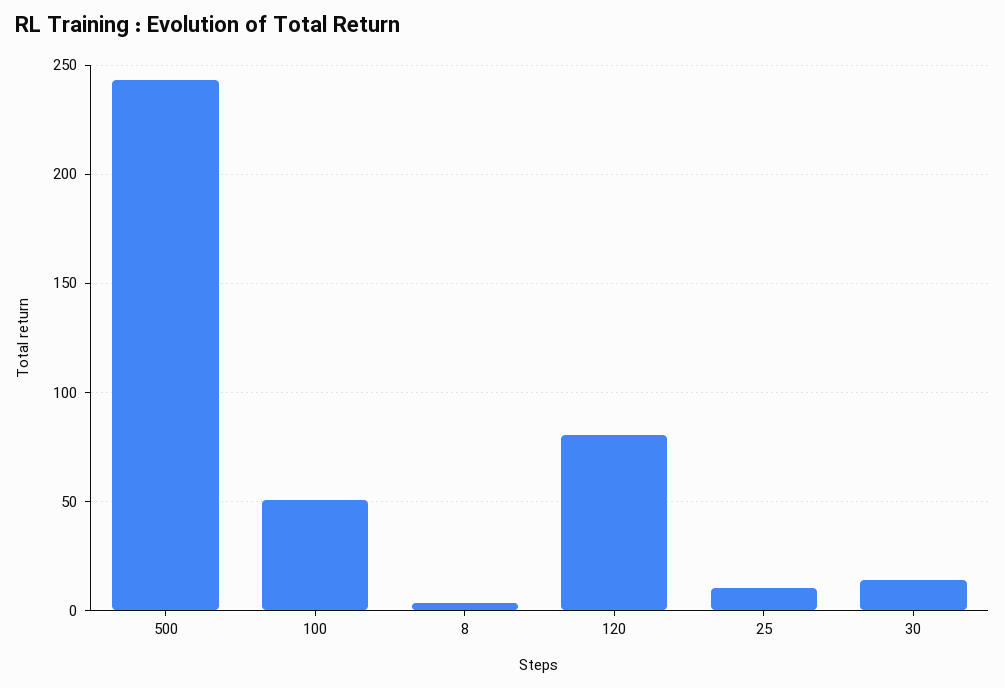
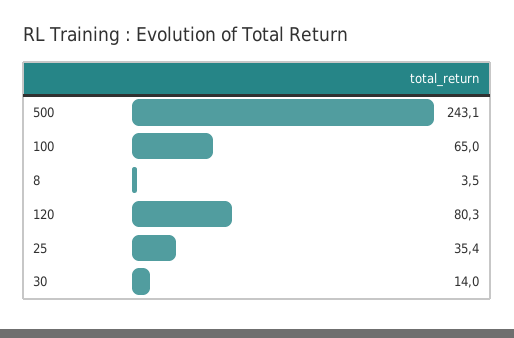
100: 50 -> 65
25: 10 -> 35.4

